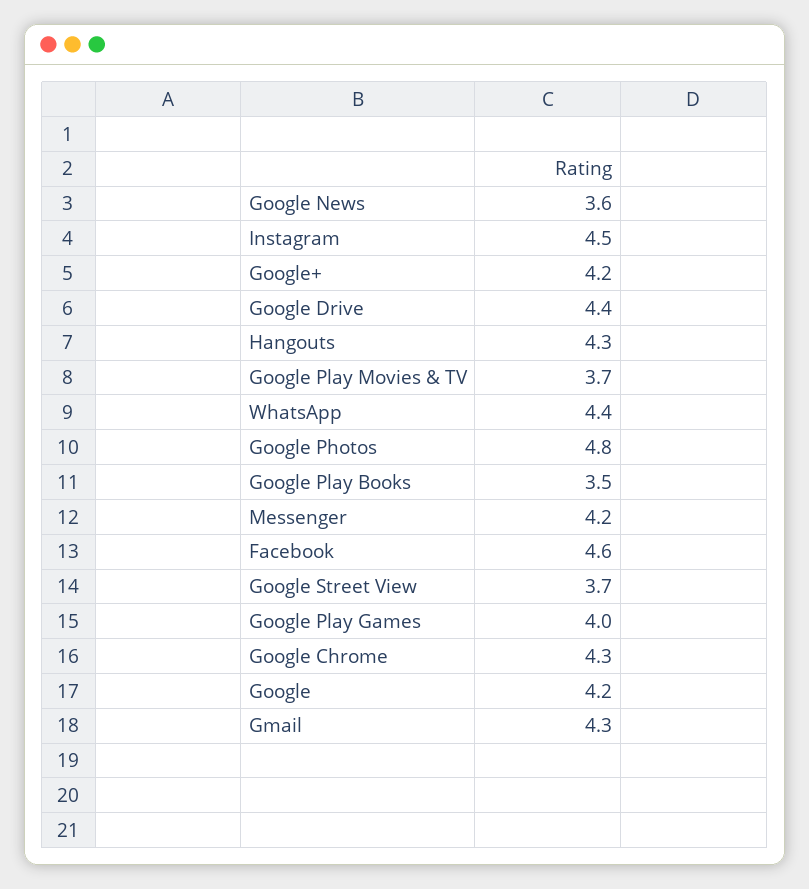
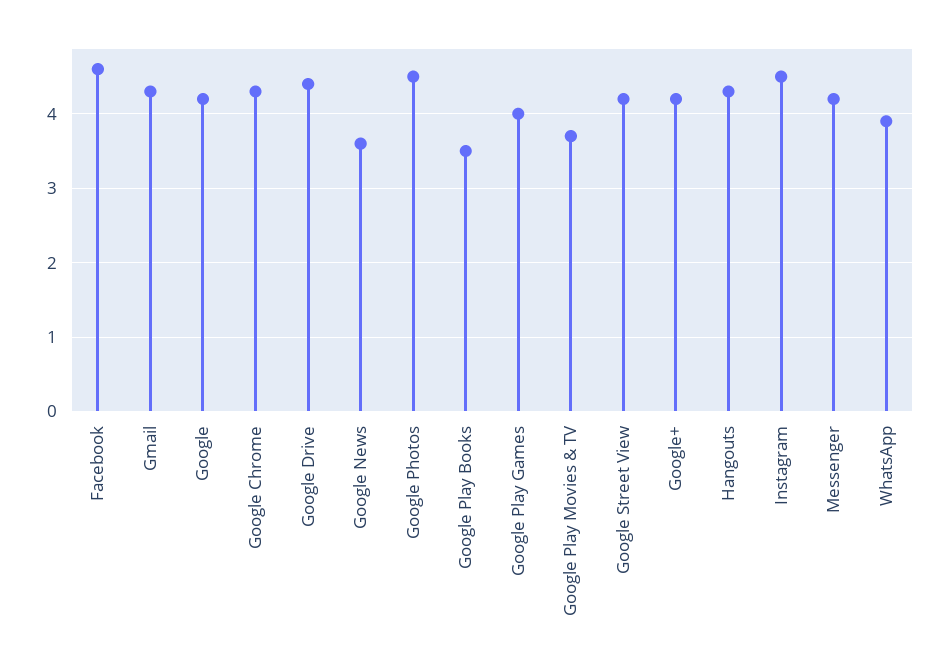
WhatsApp: 4.4 -> 3.9
Google Photos: 4.8 -> 4.5
Google Street View: 3.7 -> 4.2

